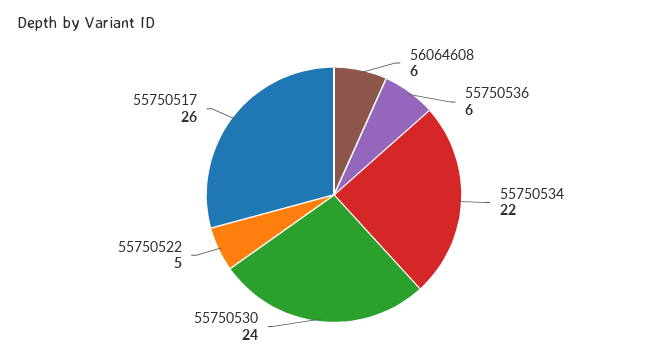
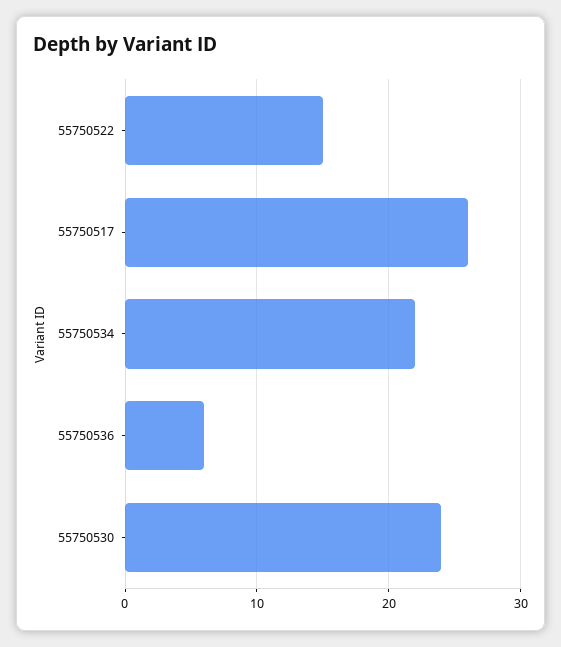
56064608: 6 -> none
55750522: 5 -> 15

